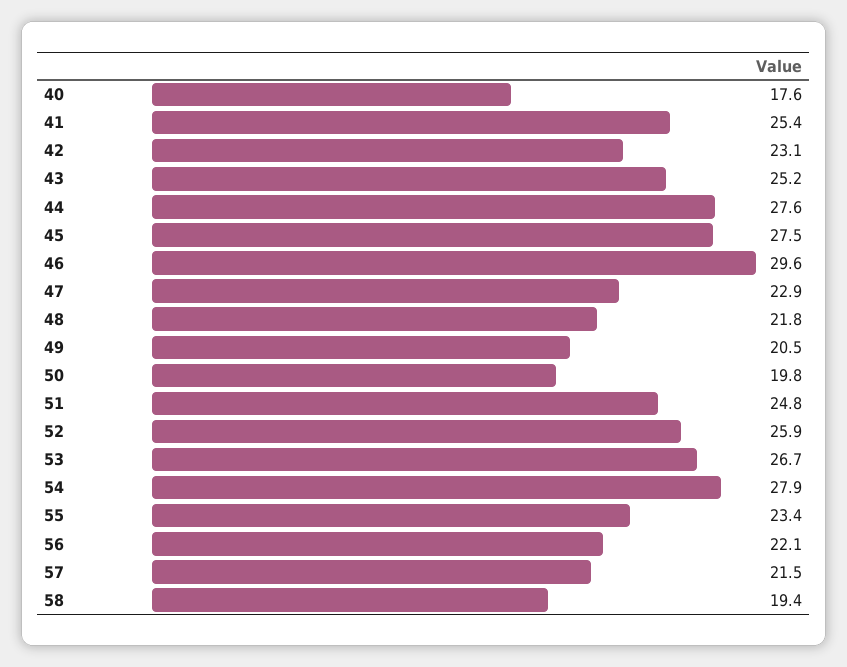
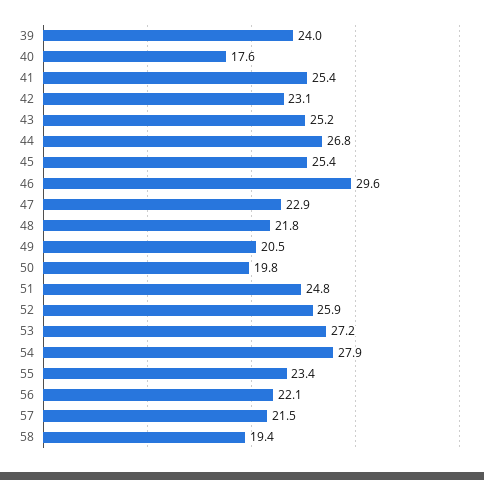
44: 27.6 -> 26.8
45: 27.5 -> 25.4
53: 26.7 -> 27.2
39: none -> 24

